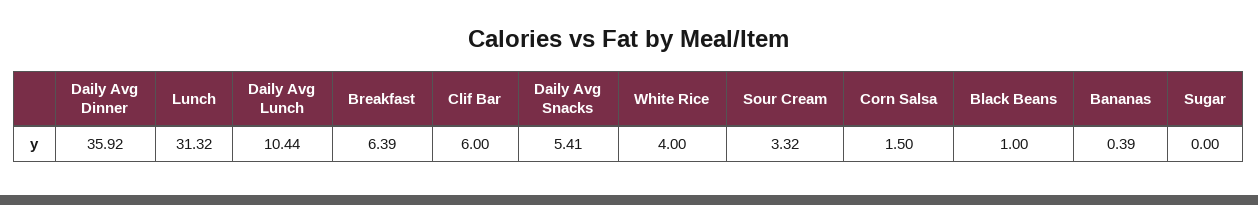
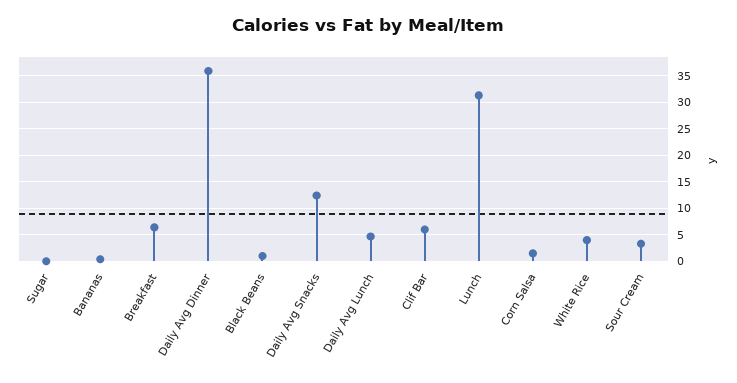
Daily Avg Lunch: 10.44 -> 5
Daily Avg Snacks: 5.41 -> 12.5

